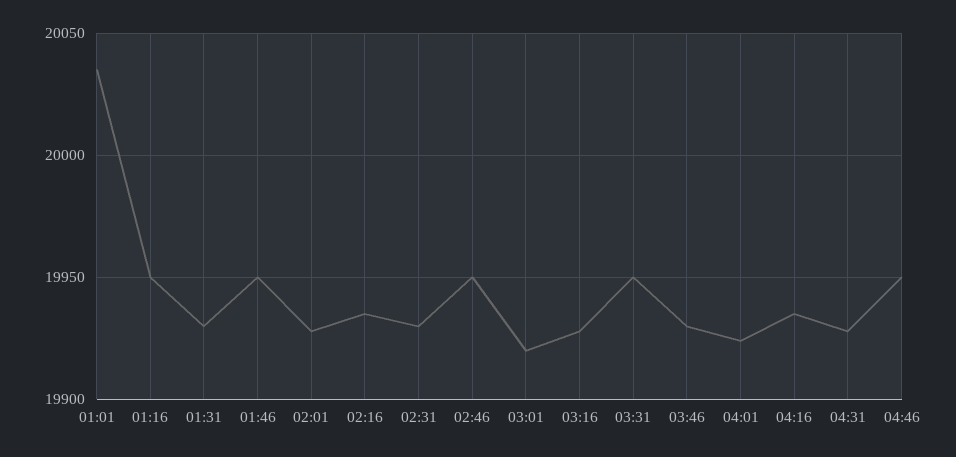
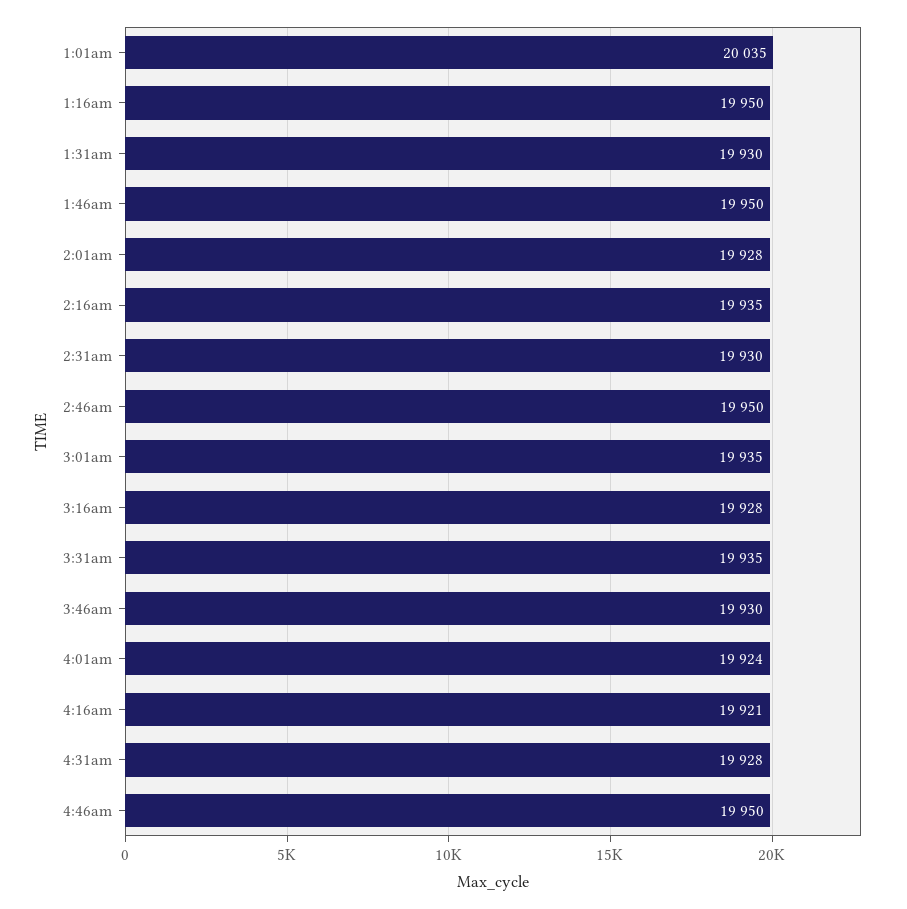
03:01: 19920 -> 19935
03:31: 19950 -> 19935
04:16: 19935 -> 19921

